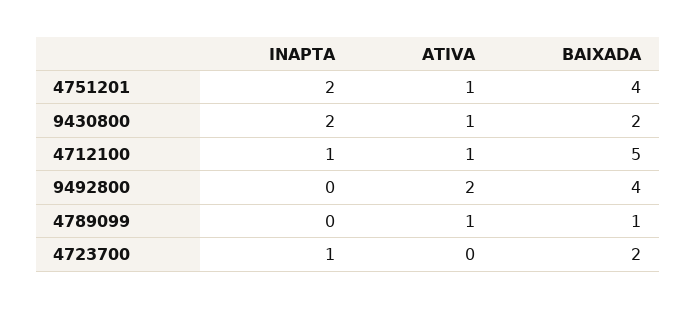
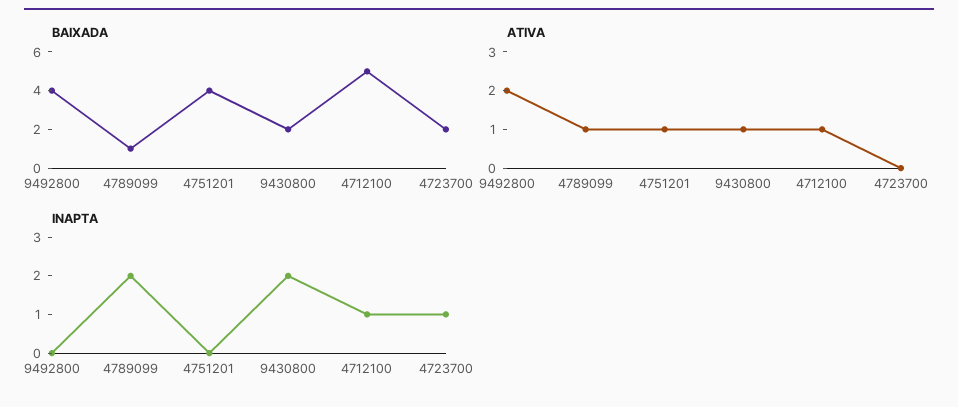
INAPTA, 4751201: 2 -> 0
INAPTA, 4789099: 0 -> 2

